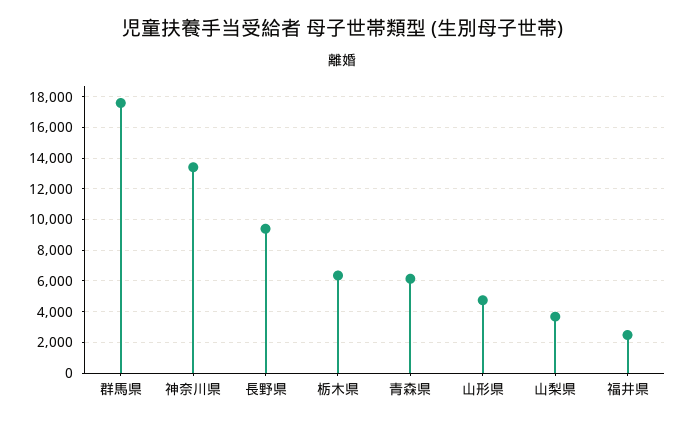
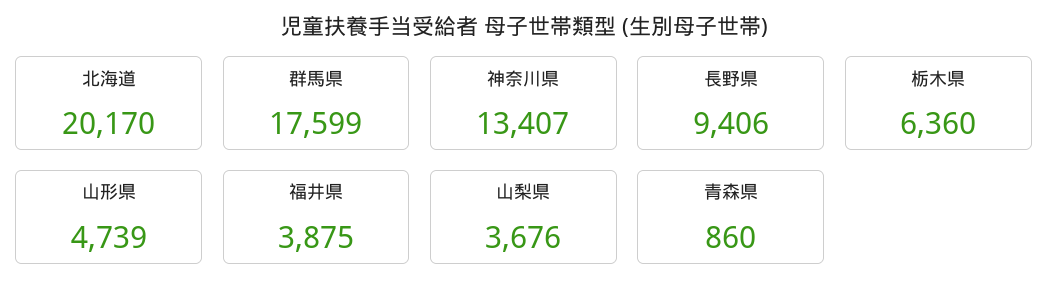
青森県: 6000 -> 860
福井県: 2500 -> 3875
北海道: none -> 20170

